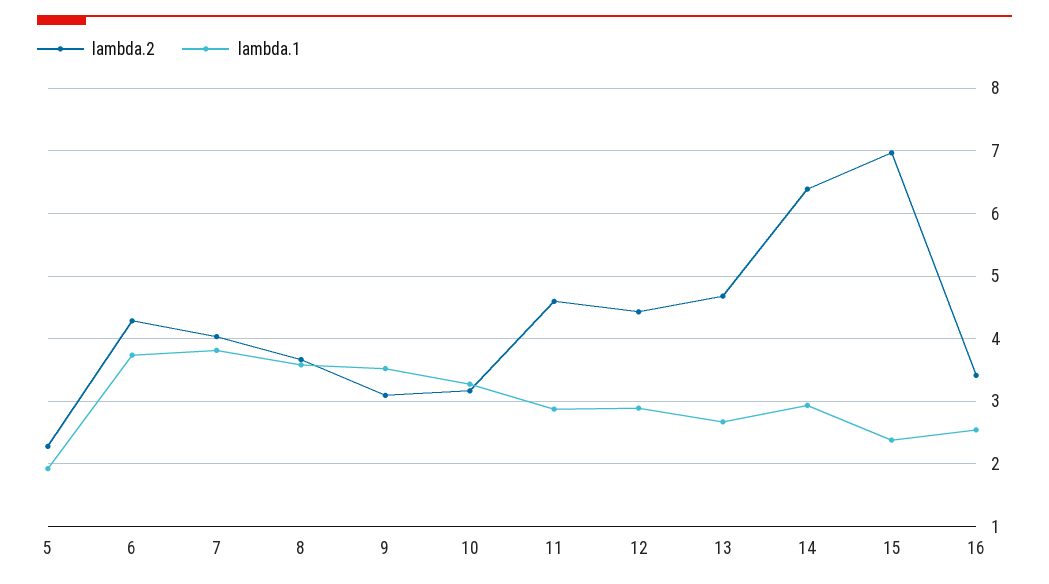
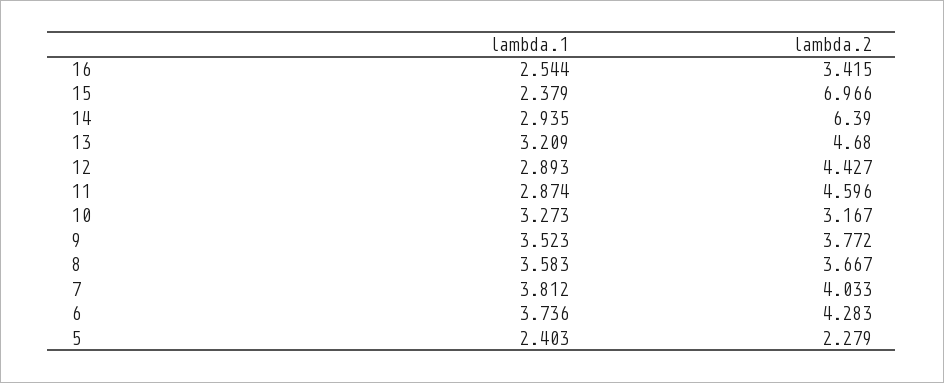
lambda.1, 5: 1.9 -> 2.403
lambda.2, 9: 3.1 -> 3.772
lambda.1, 13: 2.7 -> 3.209

